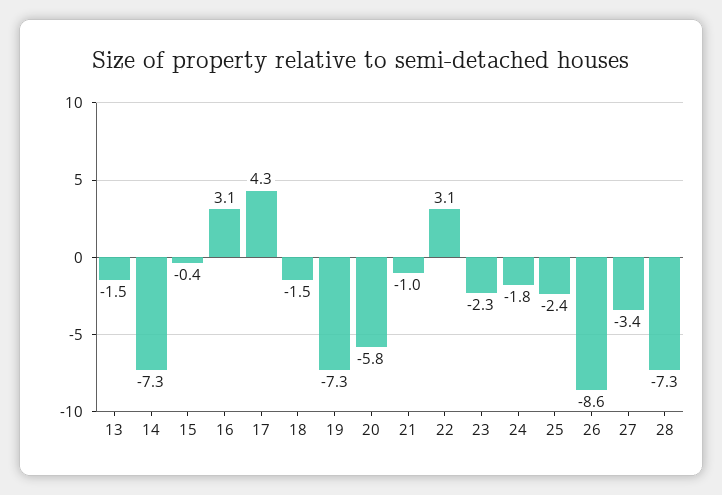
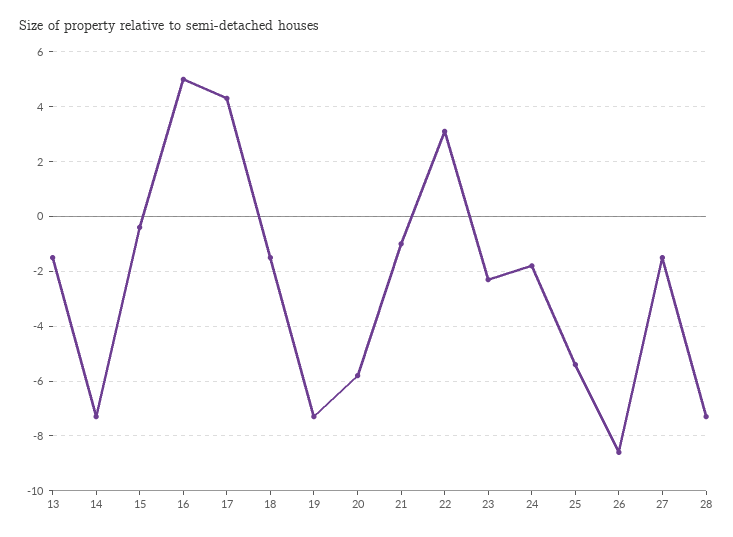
16: 3.1 -> 5
25: -2.4 -> -5.5
27: -3.4 -> -1.5

